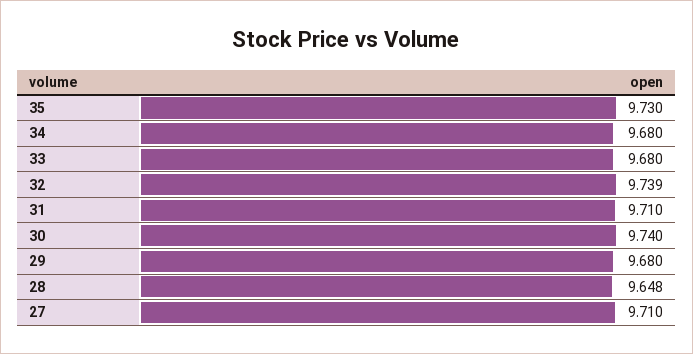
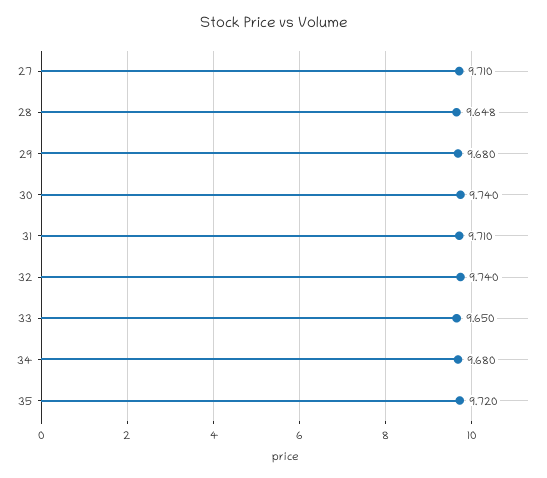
35: 9.73 -> 9.72
33: 9.68 -> 9.65
32: 9.739 -> 9.74

